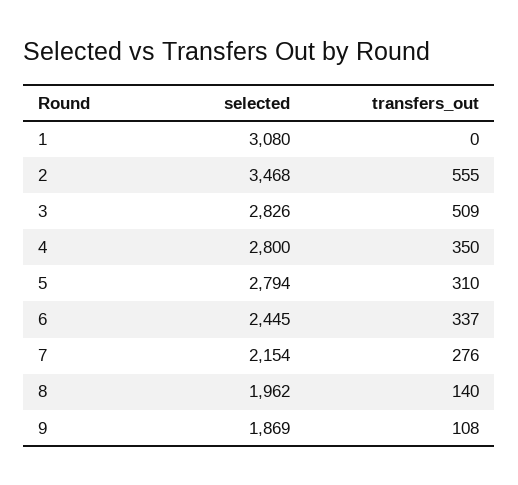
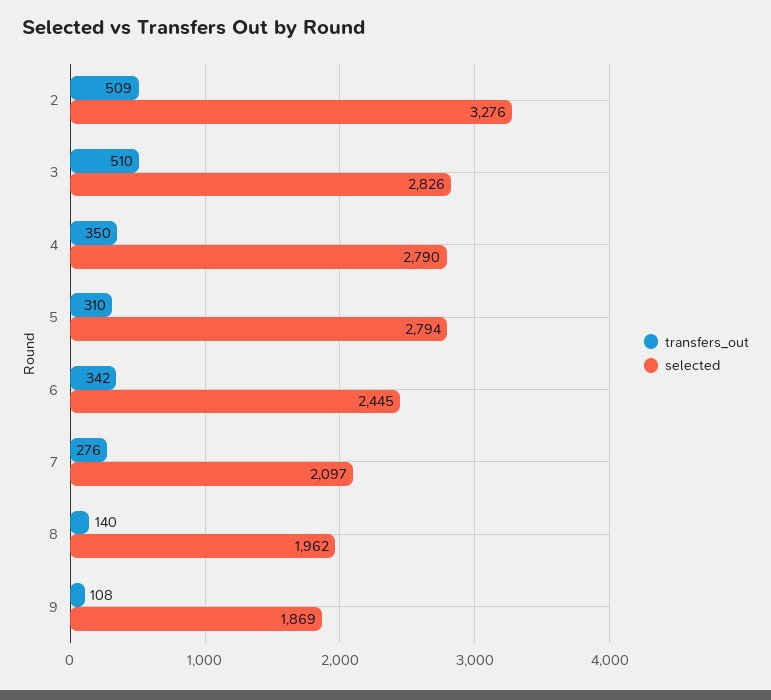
selected, 1: 3080 -> none
transfers_out, 1: 0 -> none
selected, 2: 3468 -> 3276
transfers_out, 2: 555 -> 509
transfers_out, 3: 509 -> 510
selected, 4: 2800 -> 2790
transfers_out, 6: 337 -> 342
selected, 7: 2154 -> 2097

